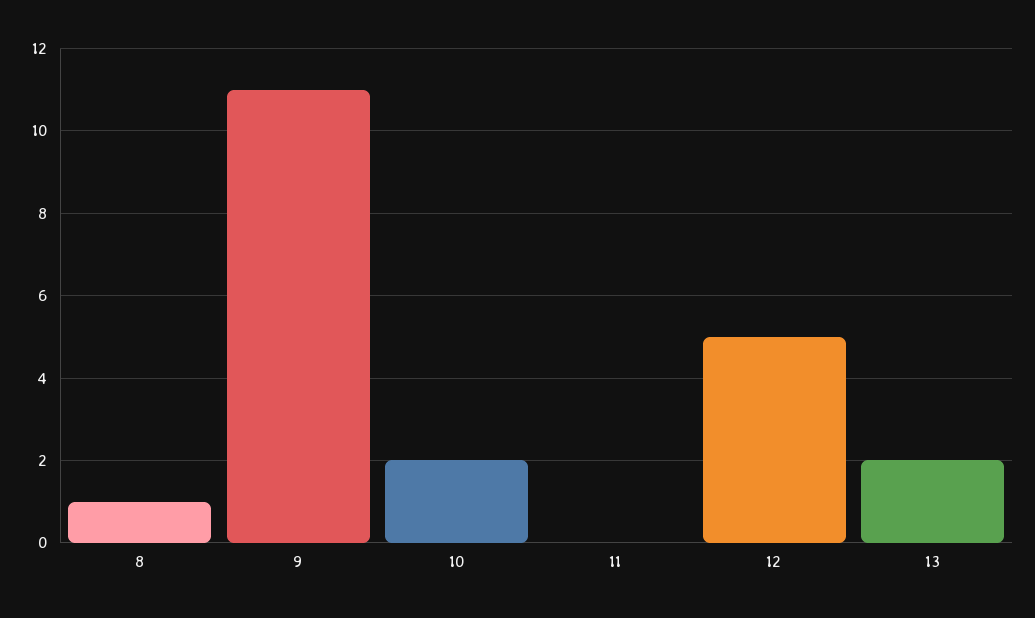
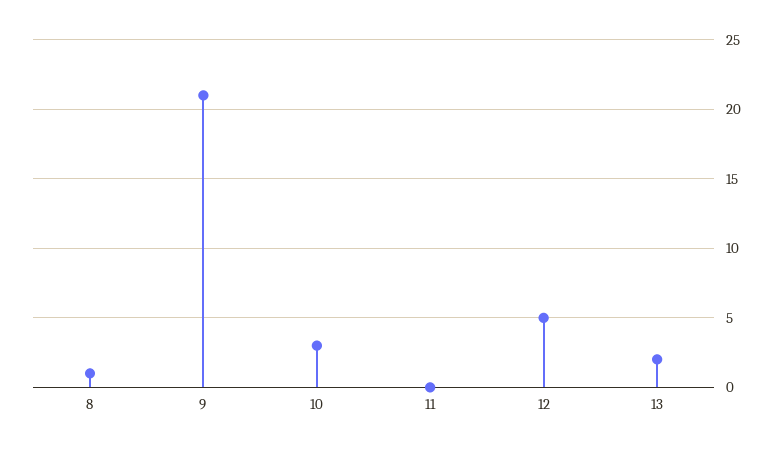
9: 11 -> 21
10: 2 -> 3

